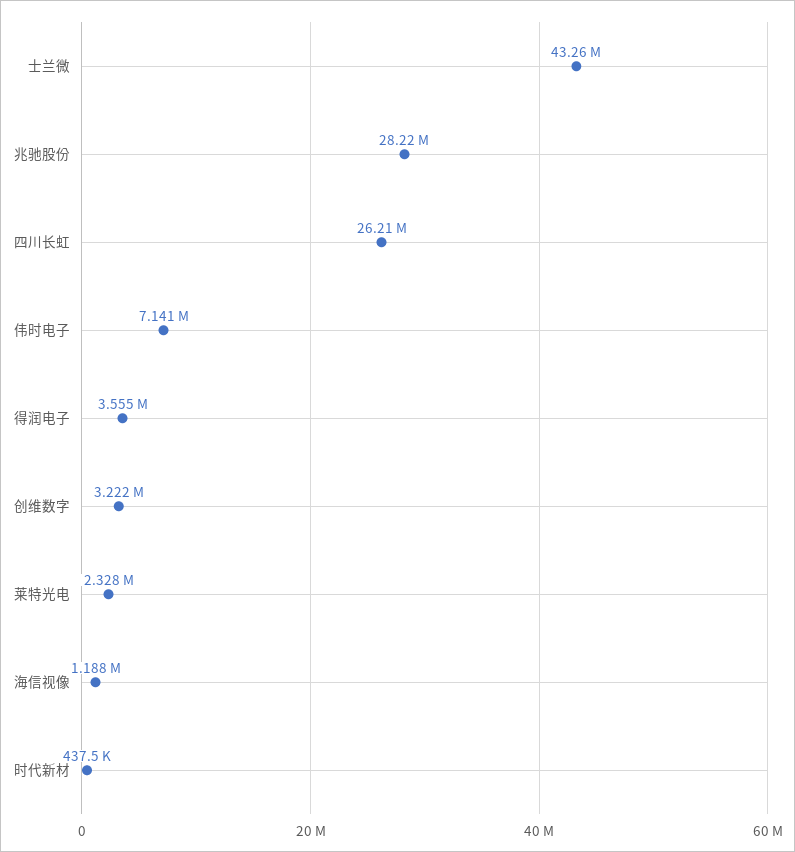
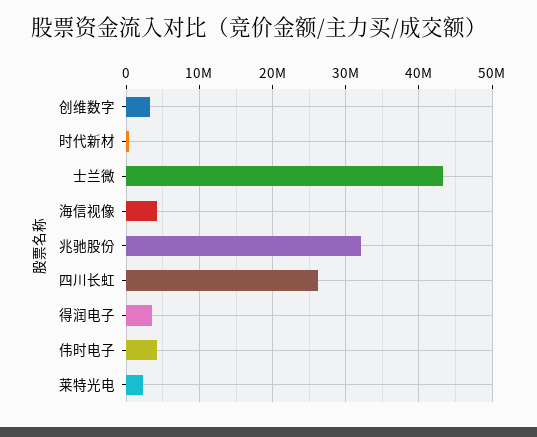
兆驰股份: 28220000 -> 32000000
伟时电子: 7141000 -> 4000000
海信视像: 1188000 -> 4000000

